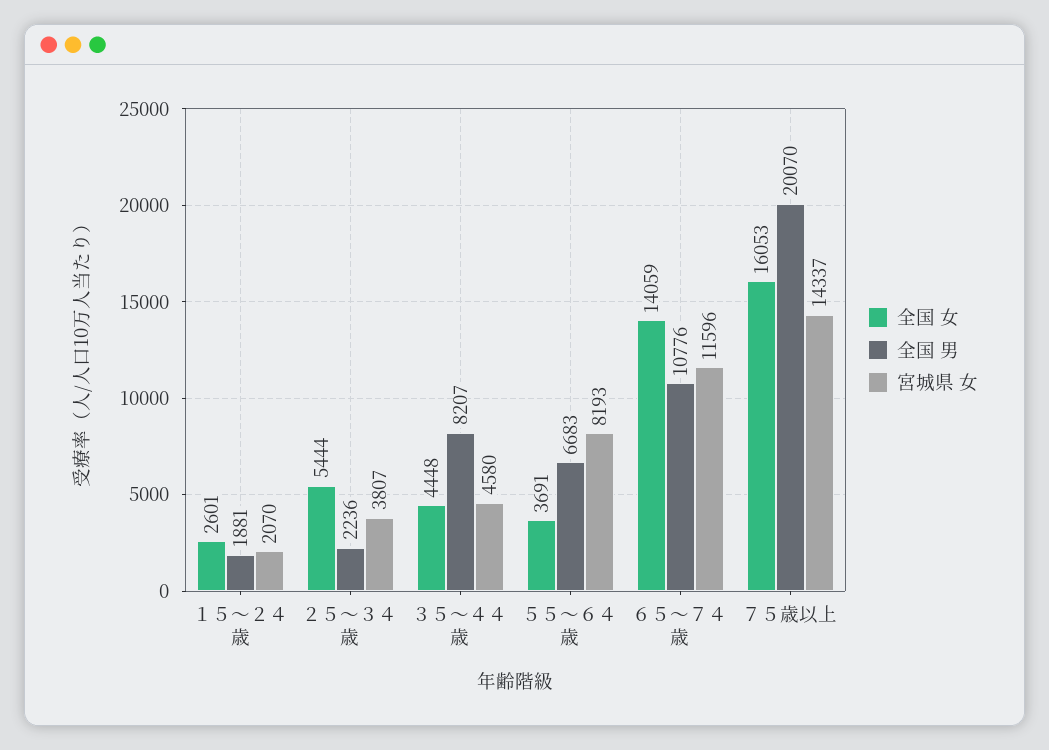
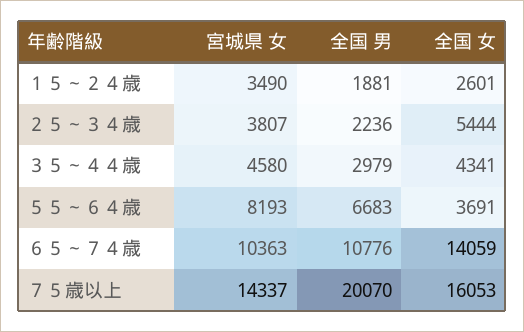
宮城県 女, １５～２４歳: 2070 -> 3490
全国 女, ３５～４４歳: 4448 -> 4341
全国 男, ３５～４４歳: 8207 -> 2979
宮城県 女, ６５～７４歳: 11596 -> 10363

